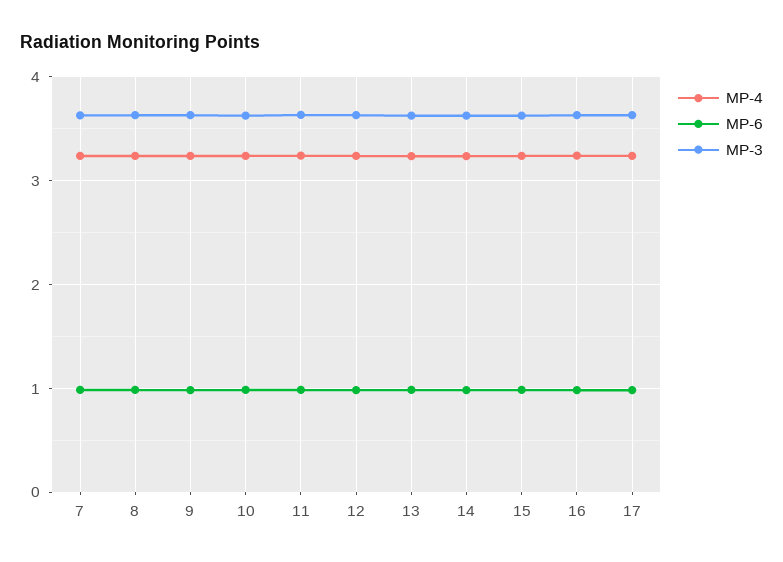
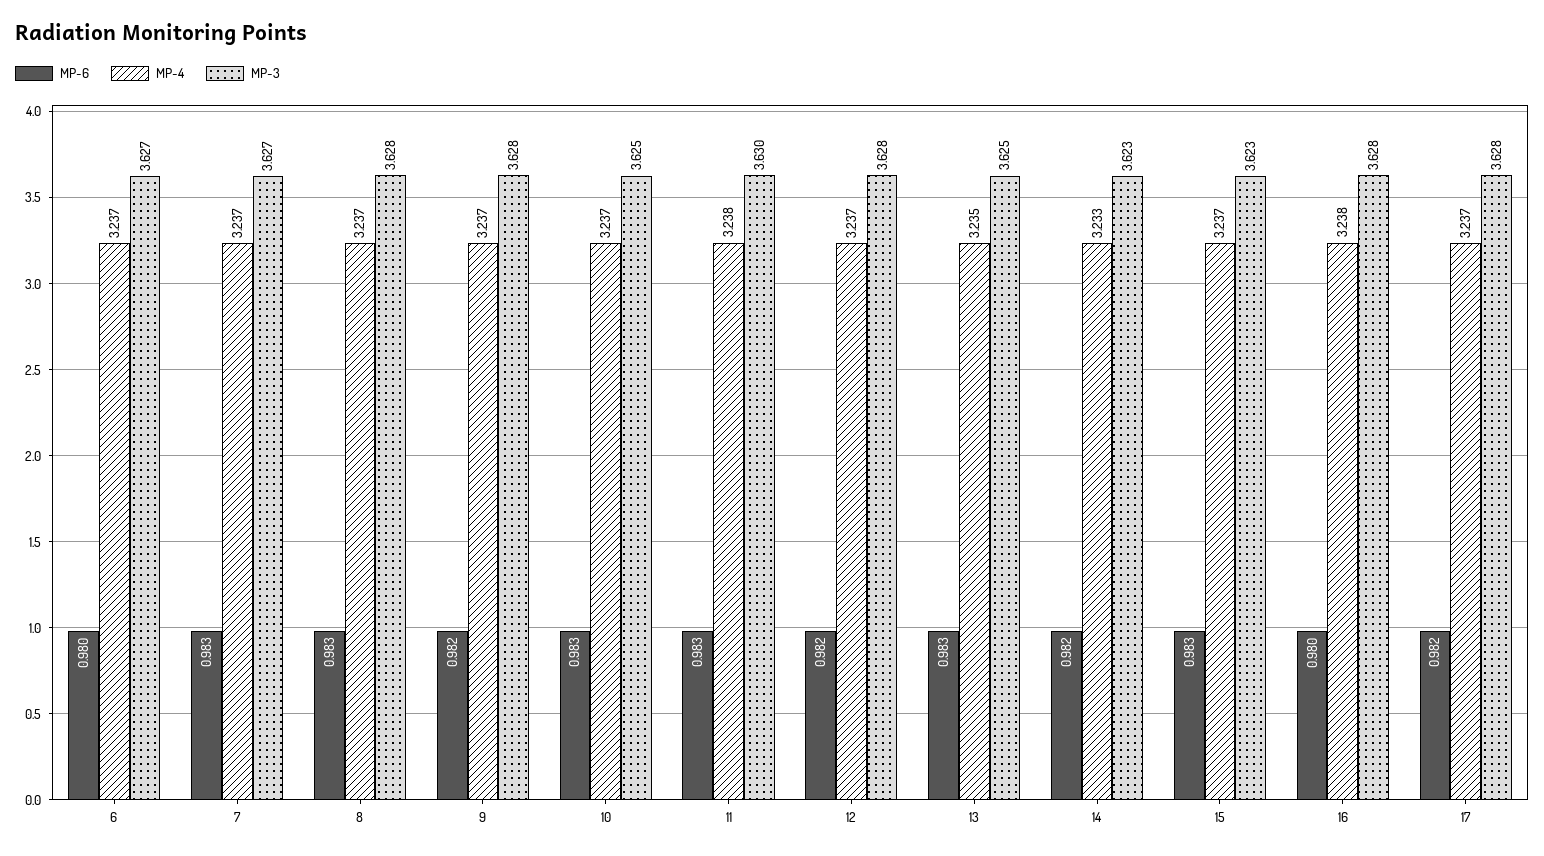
MP-6, 6: none -> 0.98
MP-4, 6: none -> 3.237
MP-3, 6: none -> 3.627

